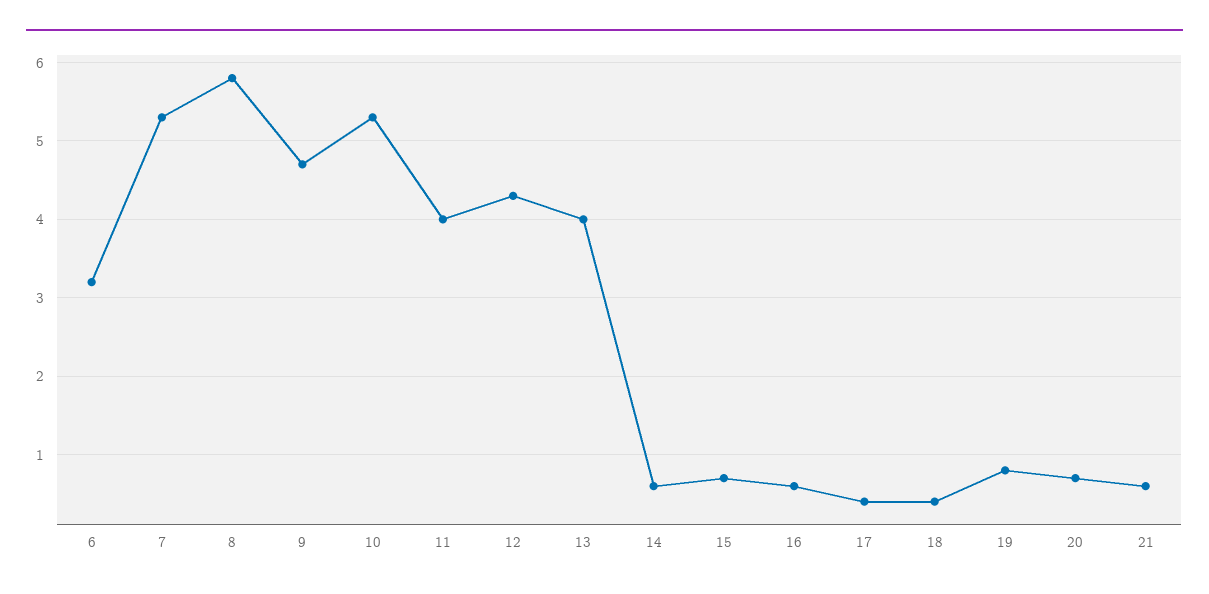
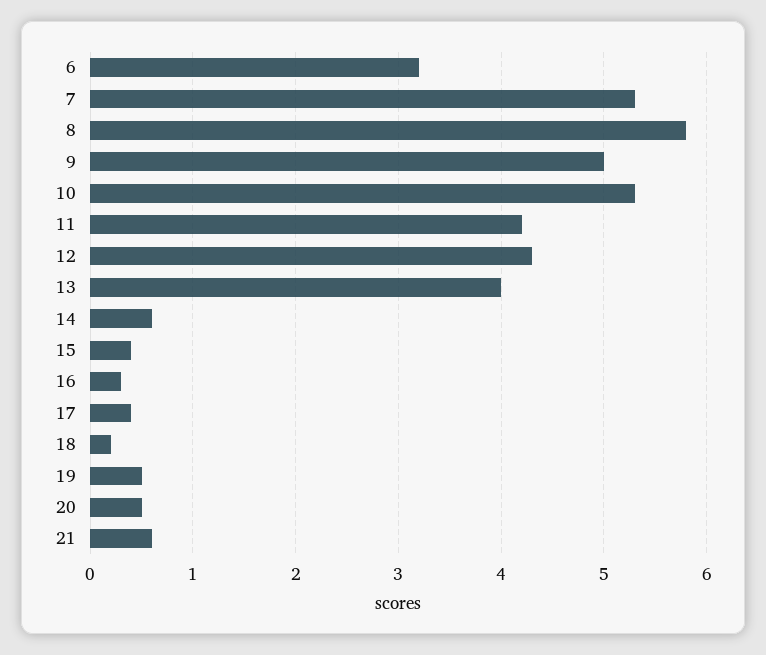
9: 4.7 -> 5
11: 4 -> 4.2
15: 0.7 -> 0.4
16: 0.6 -> 0.3
18: 0.4 -> 0.2
19: 0.8 -> 0.5
20: 0.7 -> 0.5

